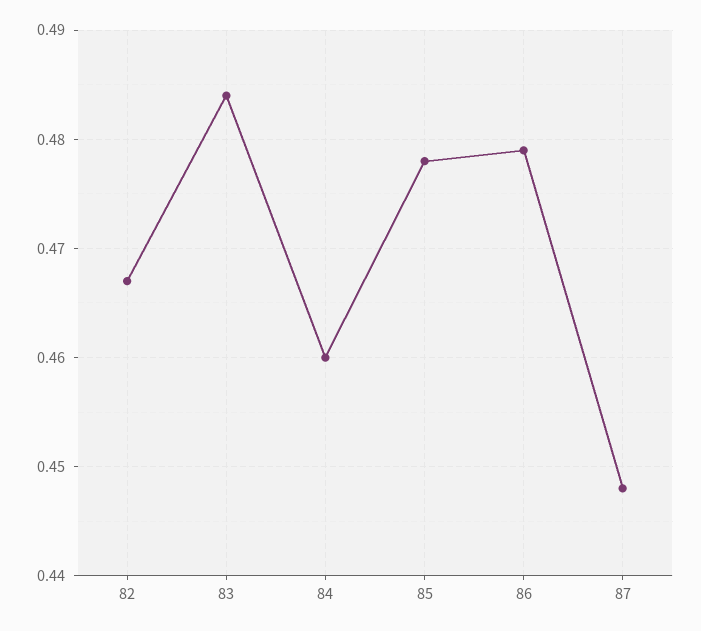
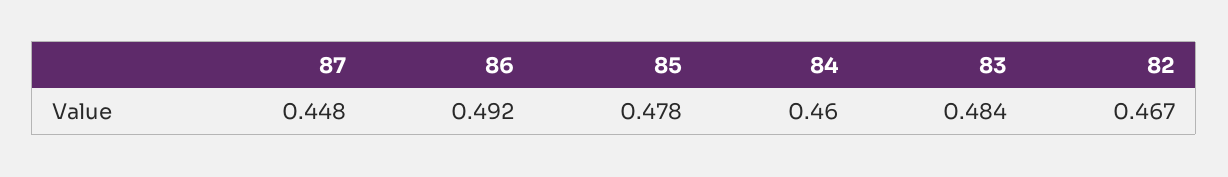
86: 0.479 -> 0.492

